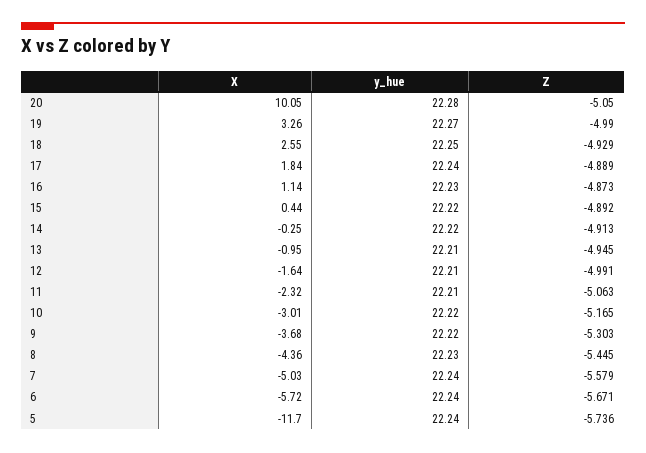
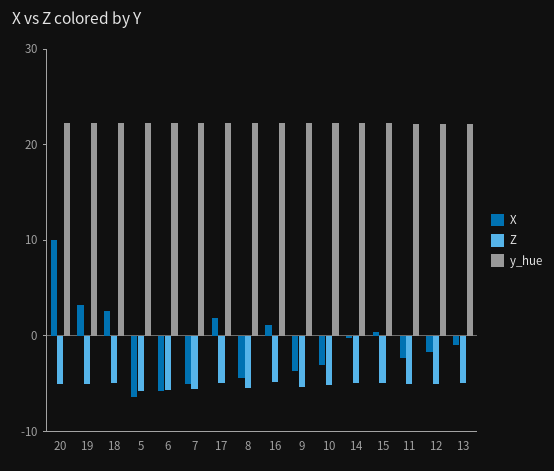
X, 5: -11.7 -> -6

